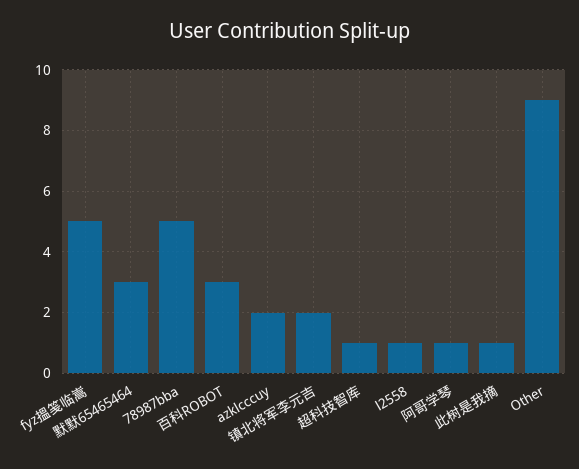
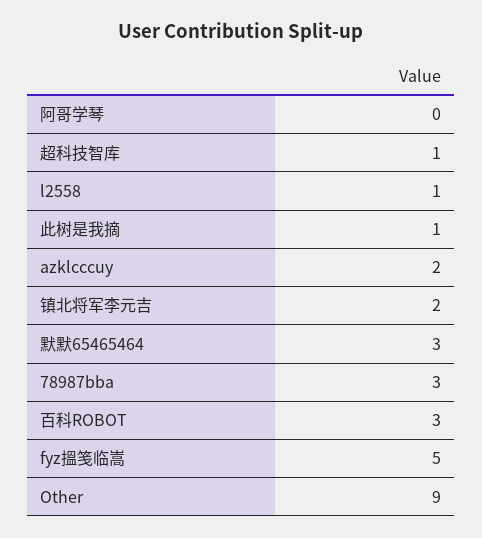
78987bba: 5 -> 3
阿哥学琴: 1 -> 0

